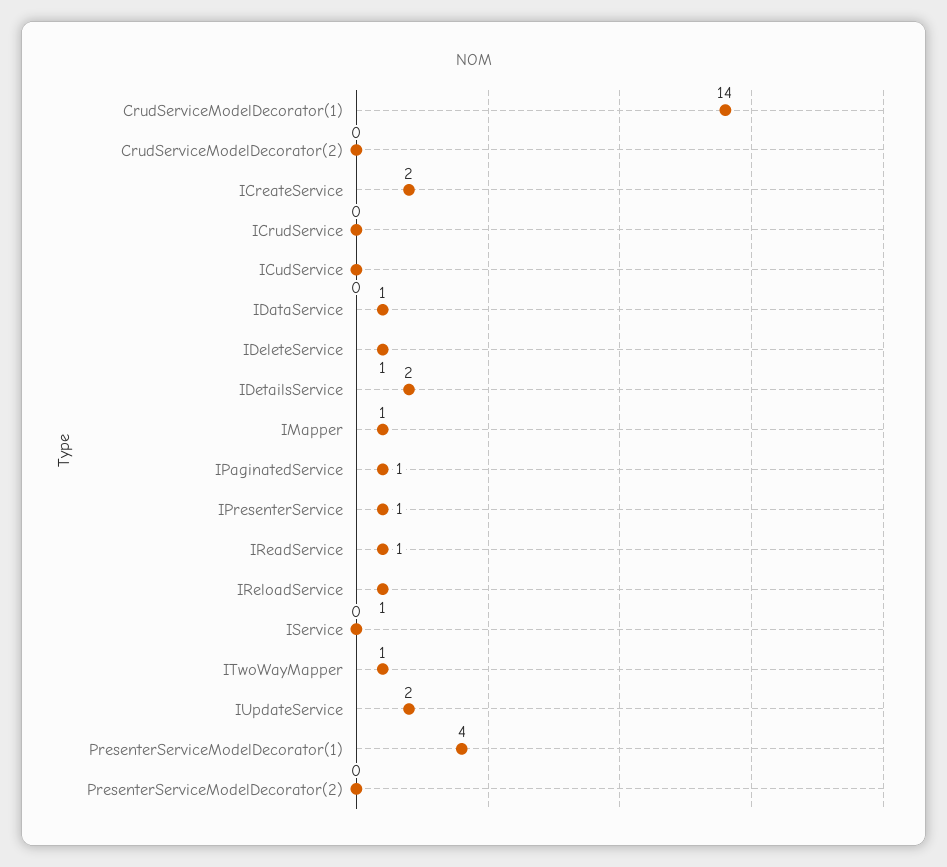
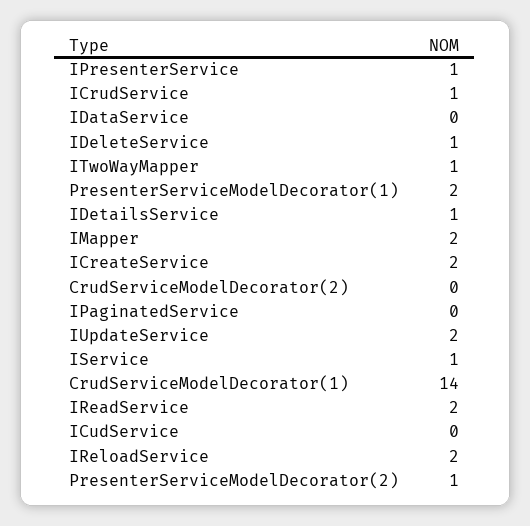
ICrudService: 0 -> 1
IDataService: 1 -> 0
IDetailsService: 2 -> 1
IMapper: 1 -> 2
IPaginatedService: 1 -> 0
IReadService: 1 -> 2
IReloadService: 1 -> 2
IService: 0 -> 1
PresenterServiceModelDecorator(1): 4 -> 2
PresenterServiceModelDecorator(2): 0 -> 1

